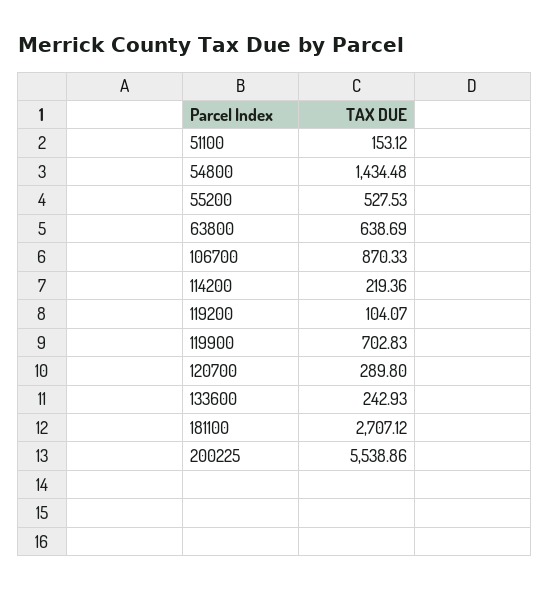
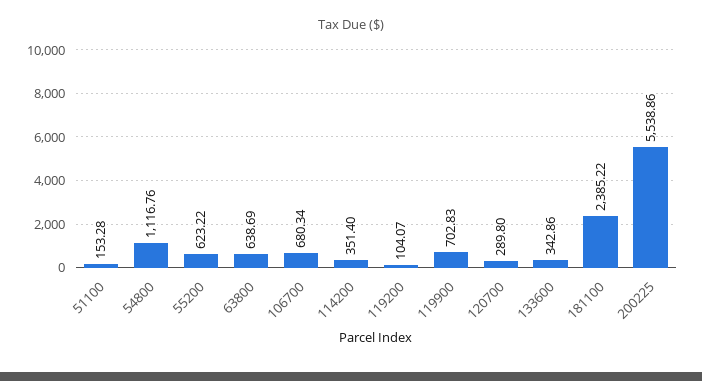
51100: 153.12 -> 153.28
54800: 1434.48 -> 1116.76
55200: 527.53 -> 623.22
106700: 870.33 -> 680.34
114200: 219.36 -> 351.4
133600: 242.93 -> 342.86
181100: 2707.12 -> 2385.22

